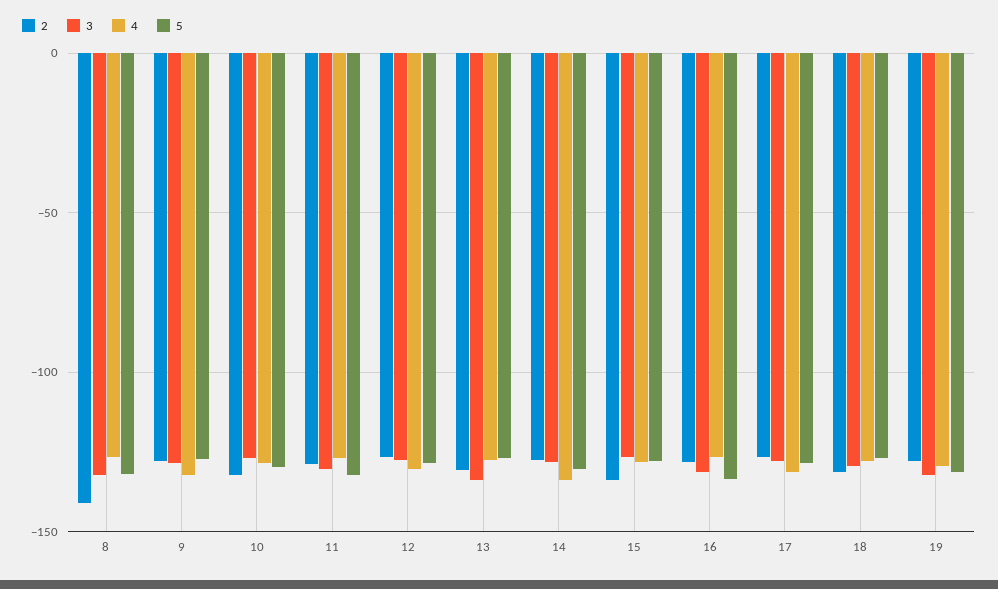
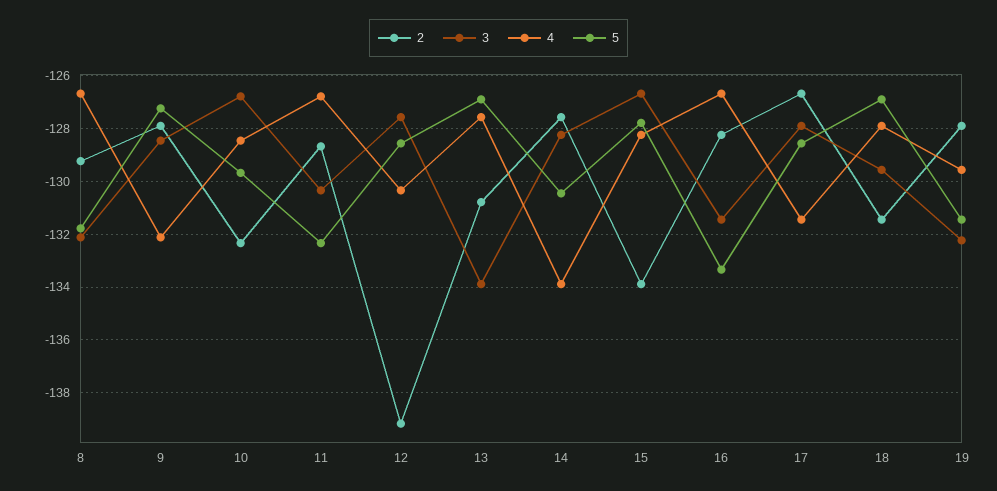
2, 8: -140 -> -129.25
2, 12: -125 -> -139.25

